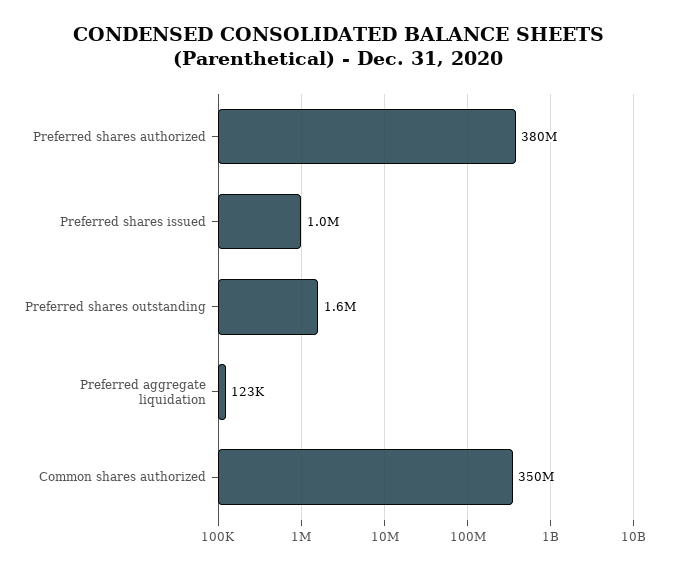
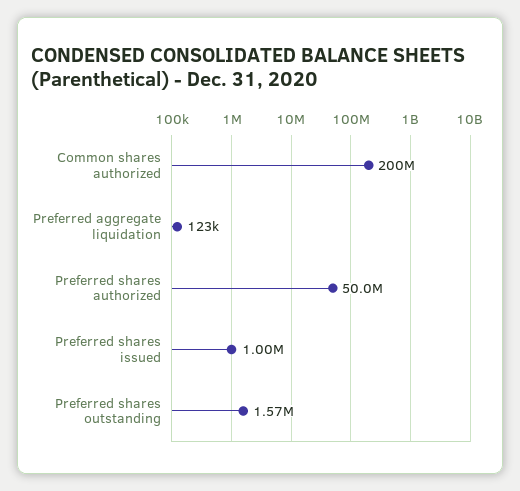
Preferred shares authorized: 380000000 -> 50000000
Common shares authorized: 350000000 -> 200000000

